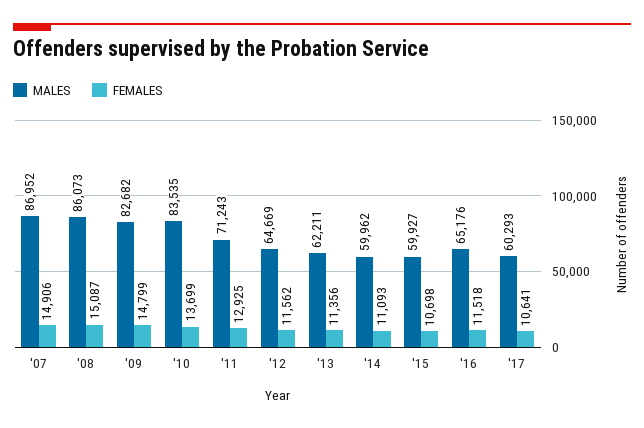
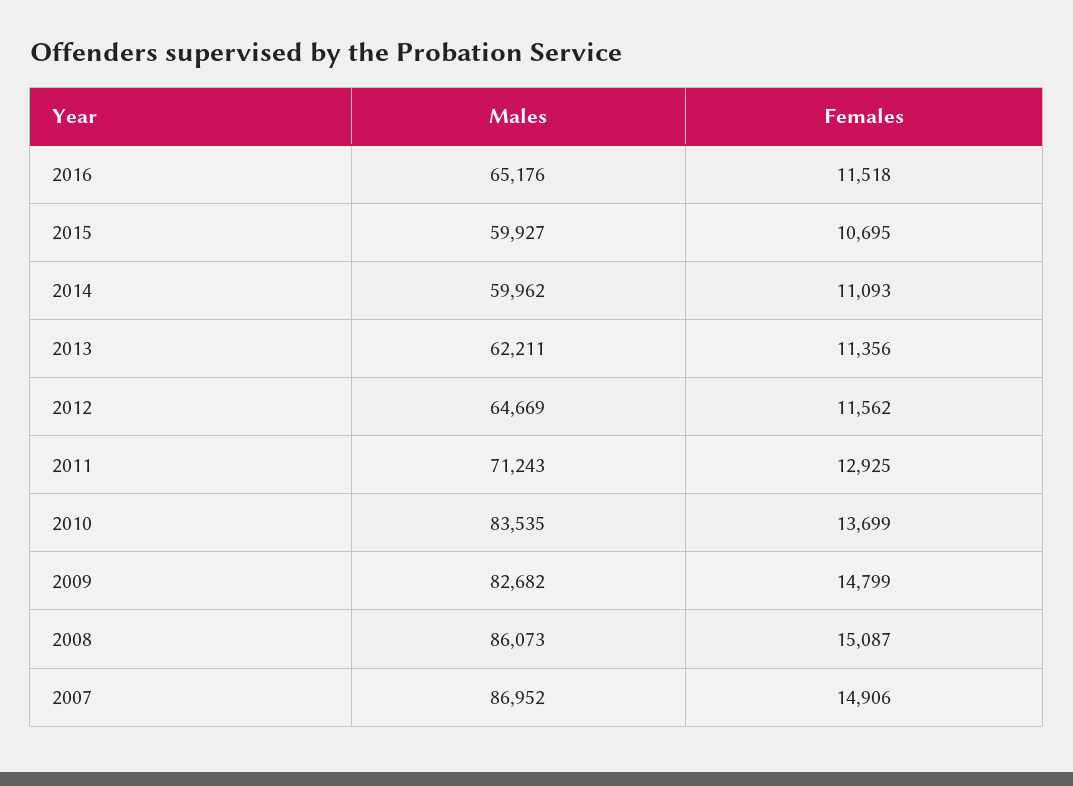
FEMALES, '15: 10698 -> 10695
MALES, '17: 60293 -> none
FEMALES, '17: 10641 -> none

